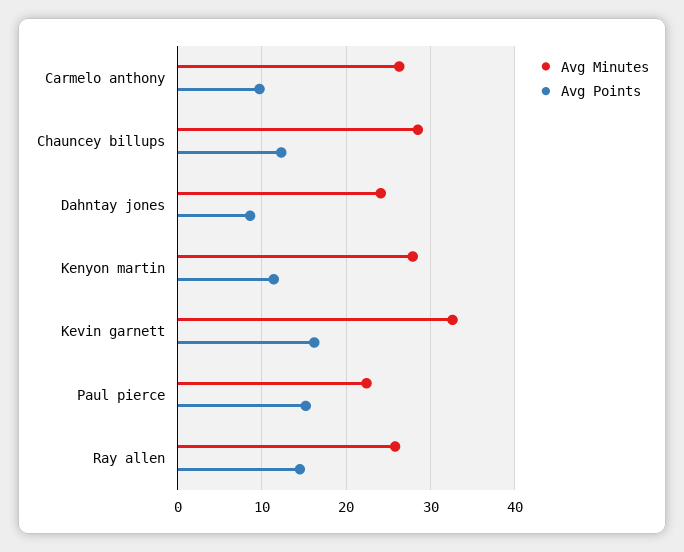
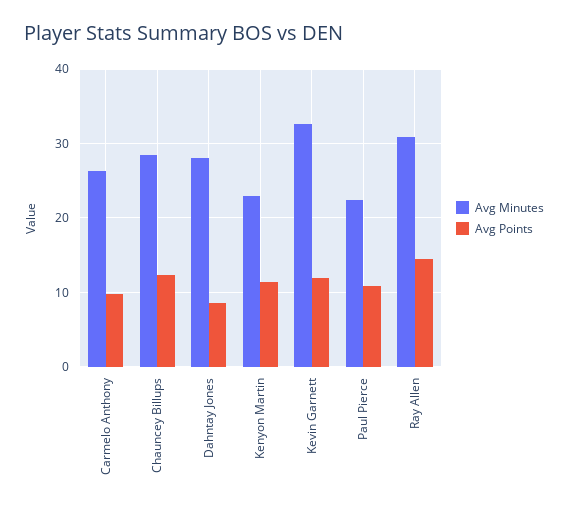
Avg Minutes, Dahntay jones: 24 -> 28
Avg Minutes, Kenyon martin: 28 -> 23
Avg Points, Kevin garnett: 16 -> 12
Avg Points, Paul pierce: 15 -> 11
Avg Minutes, Ray allen: 26 -> 31

